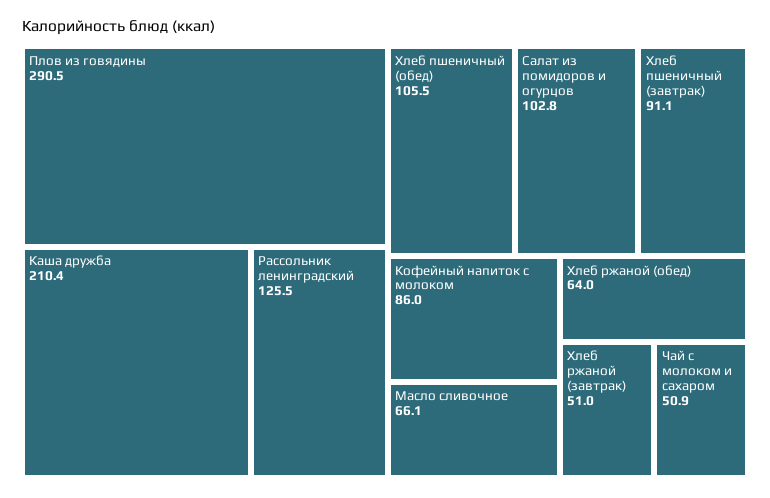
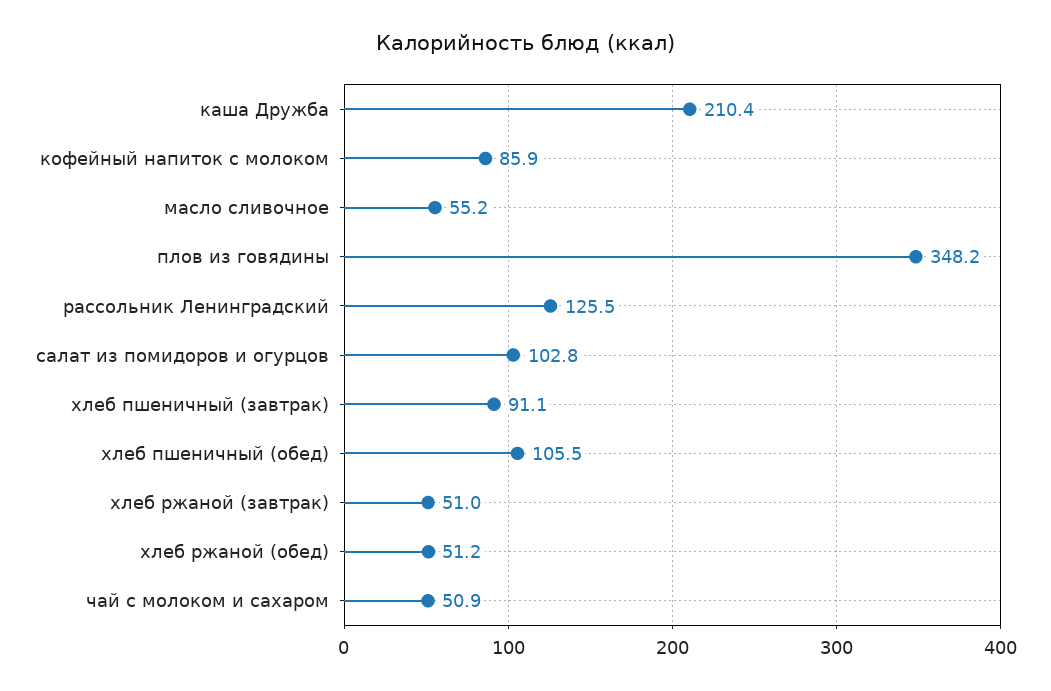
Плов из говядины: 290.5 -> 348.2
Кофейный напиток с молоком: 86 -> 85.9
Масло сливочное: 66.1 -> 55.2
Хлеб ржаной (обед): 64 -> 51.2

